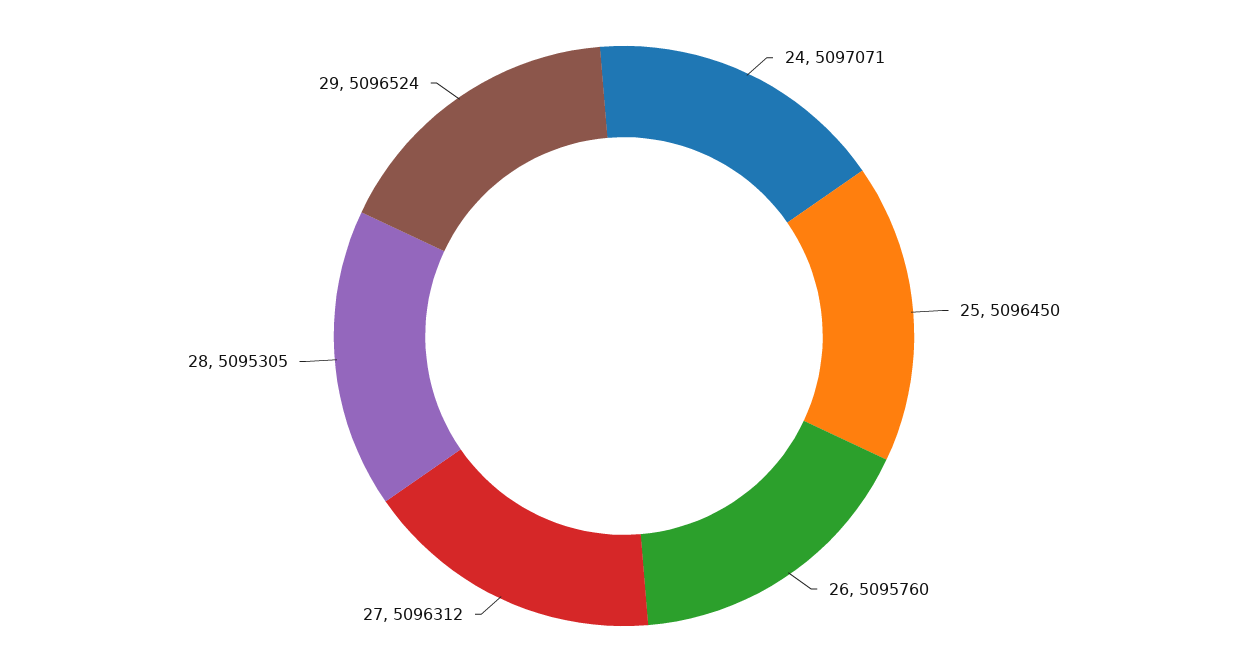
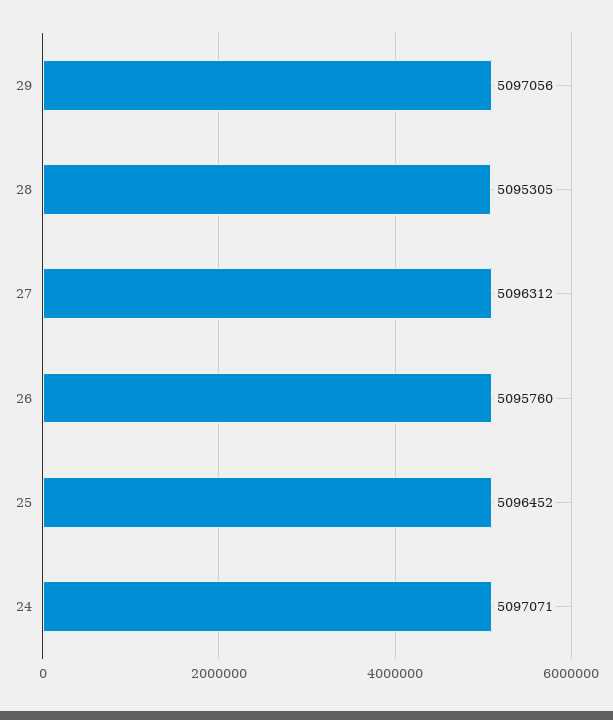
25: 5096450 -> 5096452
29: 5096524 -> 5097056

